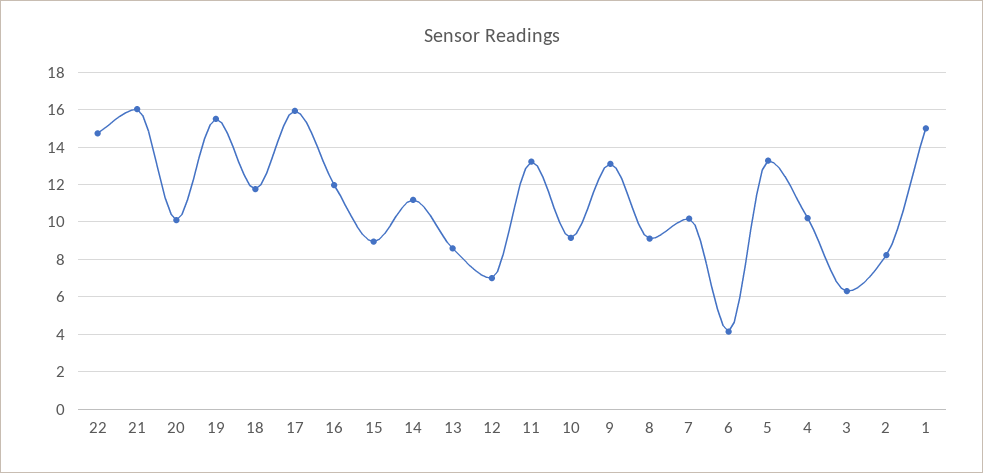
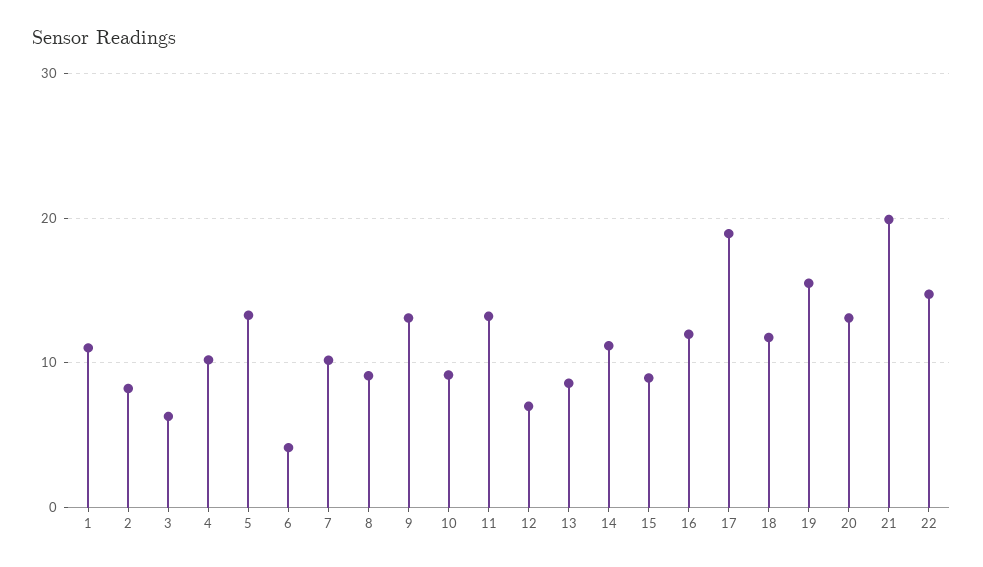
21: 16 -> 20
20: 10 -> 13
17: 16 -> 19
1: 15 -> 11

